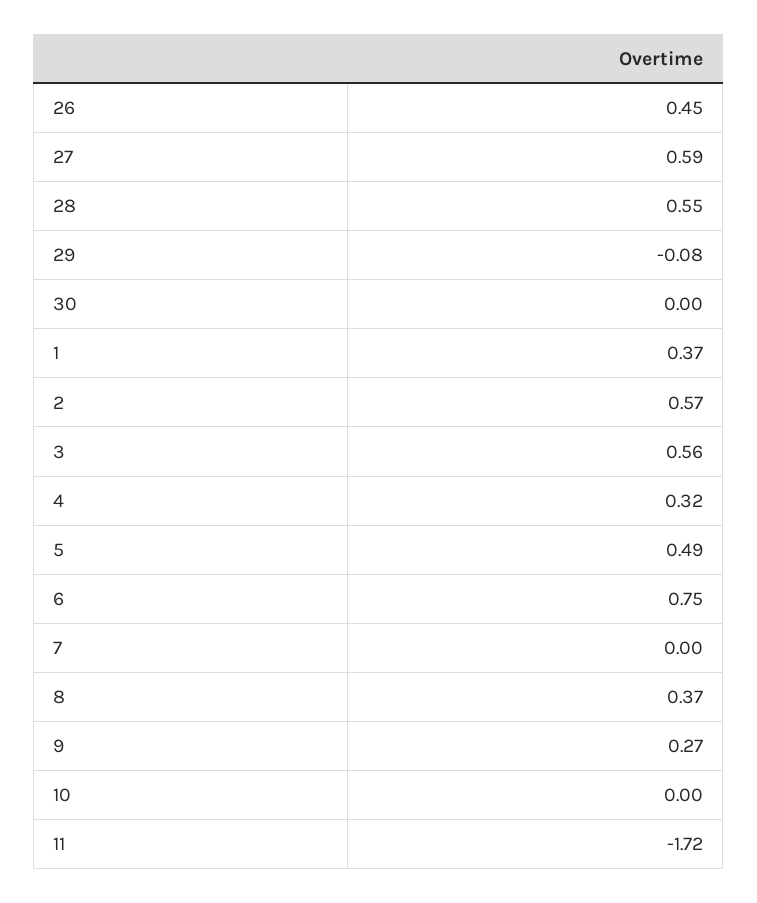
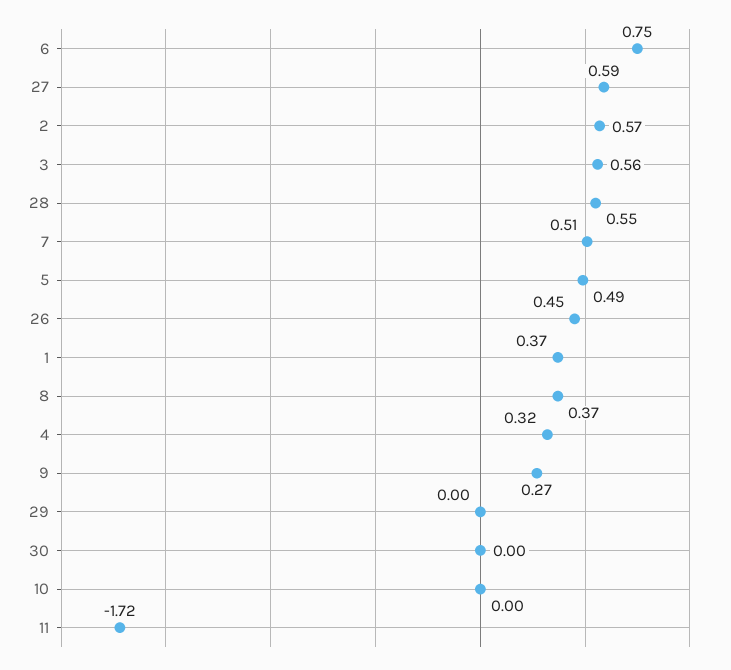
29: -0.08 -> 0
7: 0 -> 0.51

